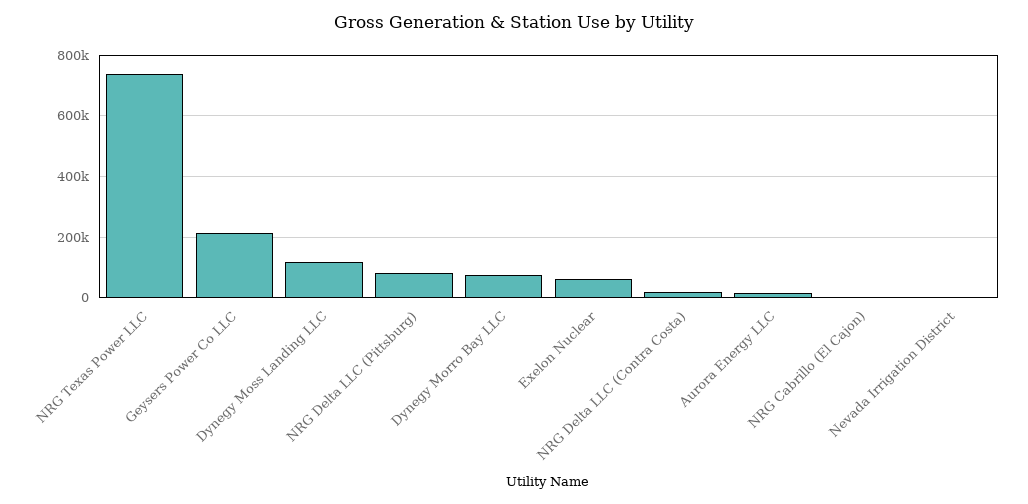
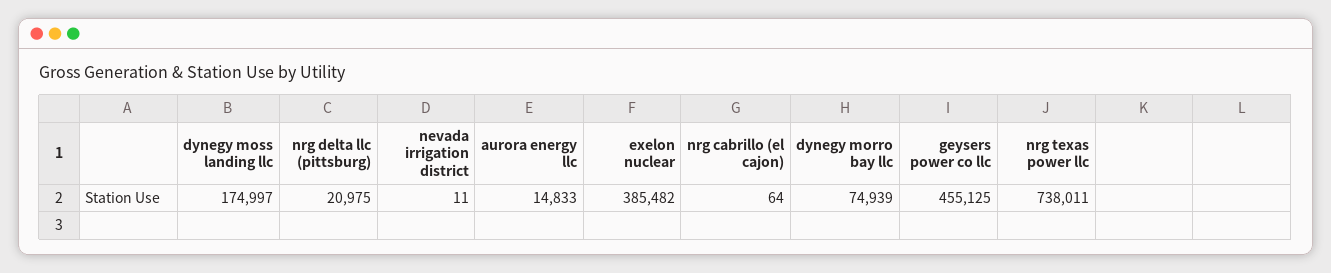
Geysers Power Co LLC: 220000 -> 455125
Dynegy Moss Landing LLC: 120000 -> 174997
NRG Delta LLC (Pittsburg): 80000 -> 20975
Exelon Nuclear: 60000 -> 385482
NRG Delta LLC (Contra Costa): 20000 -> none

